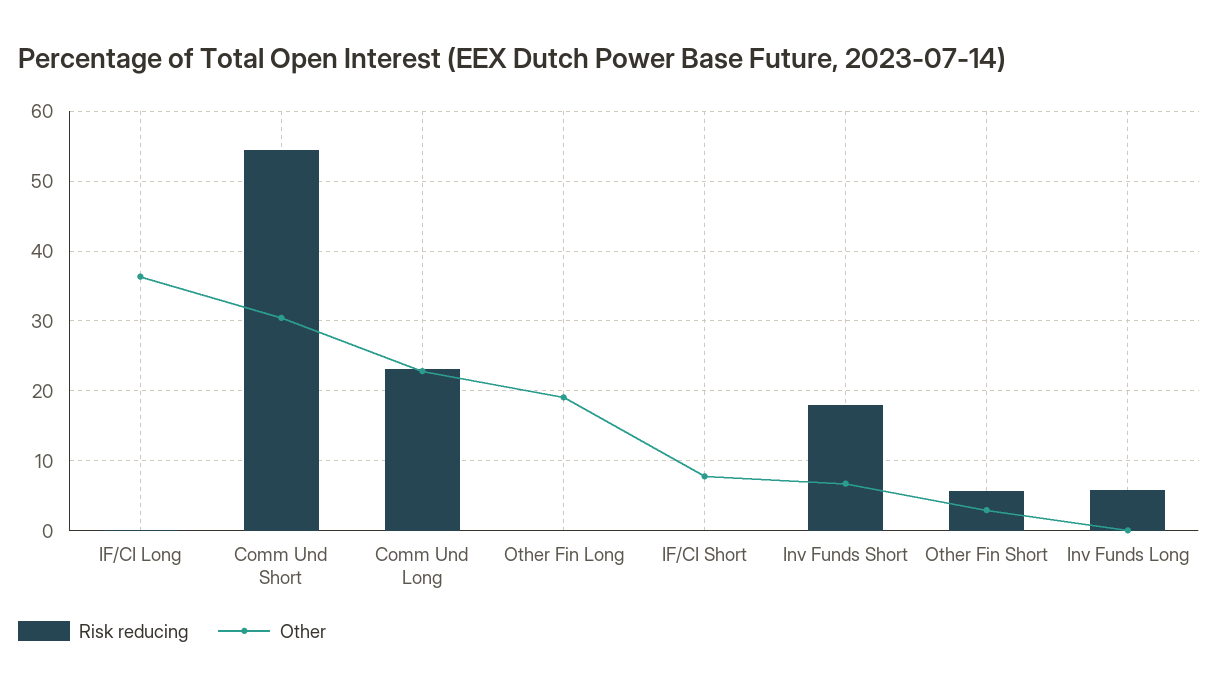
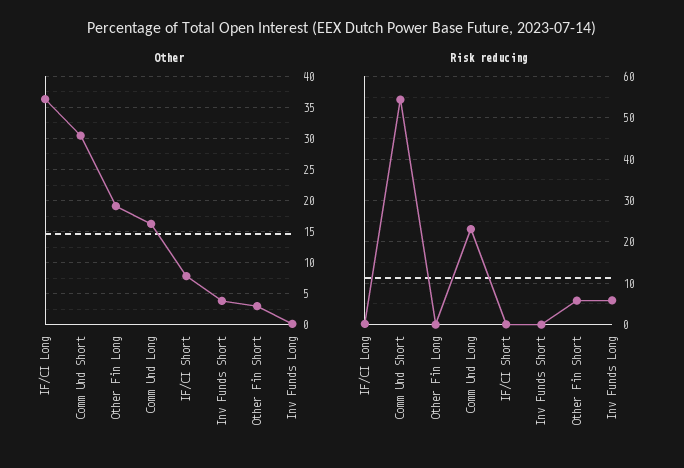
Other, Comm Und Long: 23 -> 16
Risk reducing, Inv Funds Short: 18 -> 0
Other, Inv Funds Short: 7 -> 4

